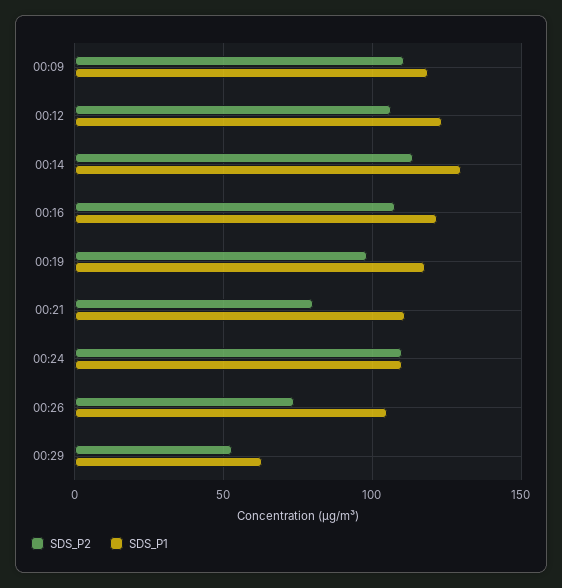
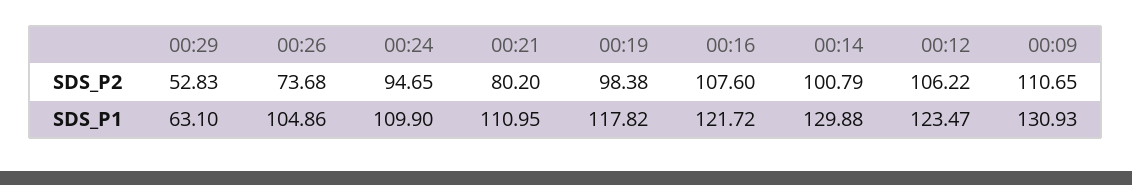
SDS_P1, 00:09: 120 -> 130.93
SDS_P2, 00:14: 115 -> 100.79
SDS_P2, 00:24: 110 -> 94.65

